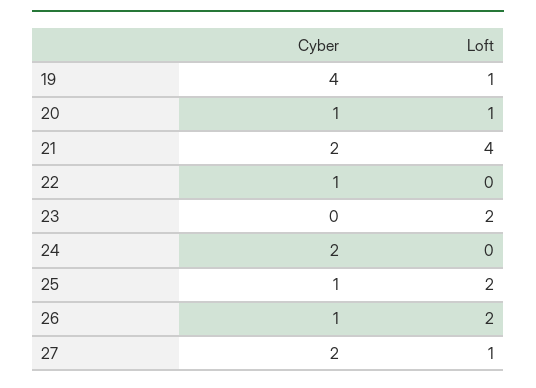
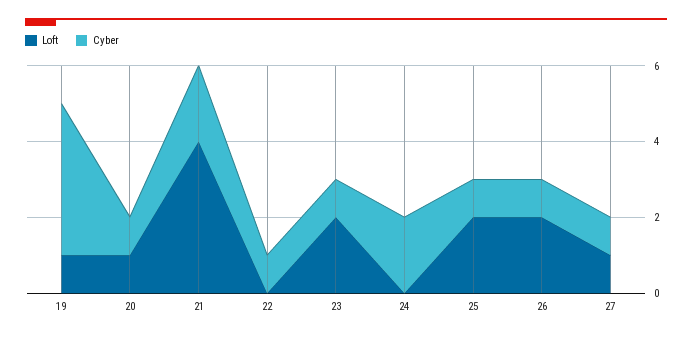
Cyber, 23: 0 -> 1
Cyber, 27: 2 -> 1

